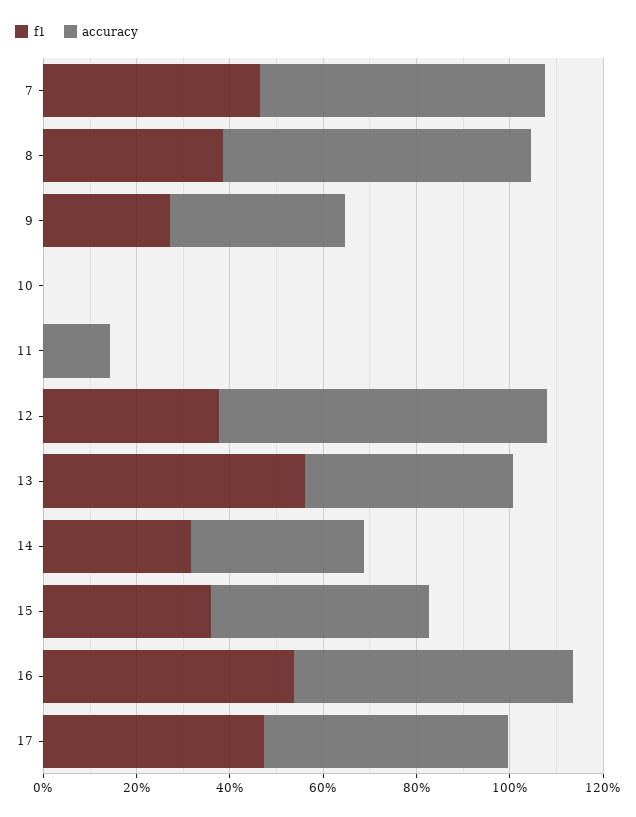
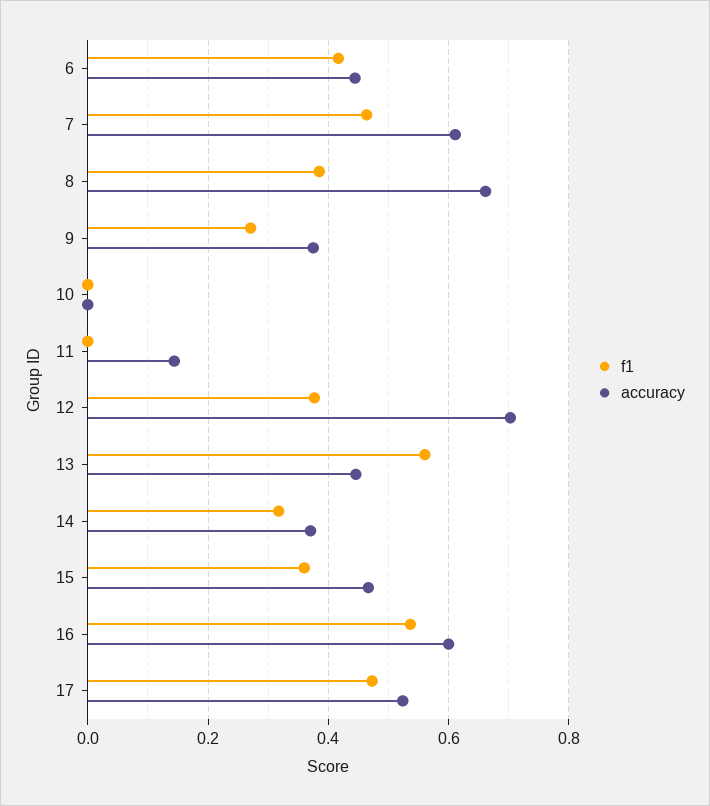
f1, 6: none -> 0.42
accuracy, 6: none -> 0.44

